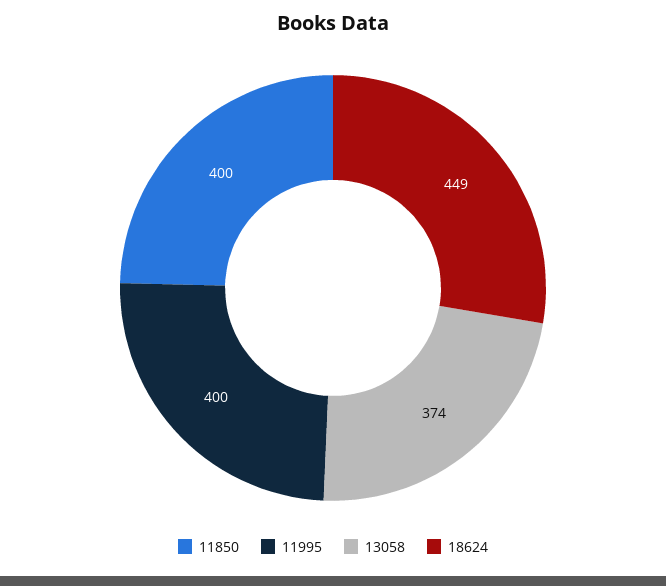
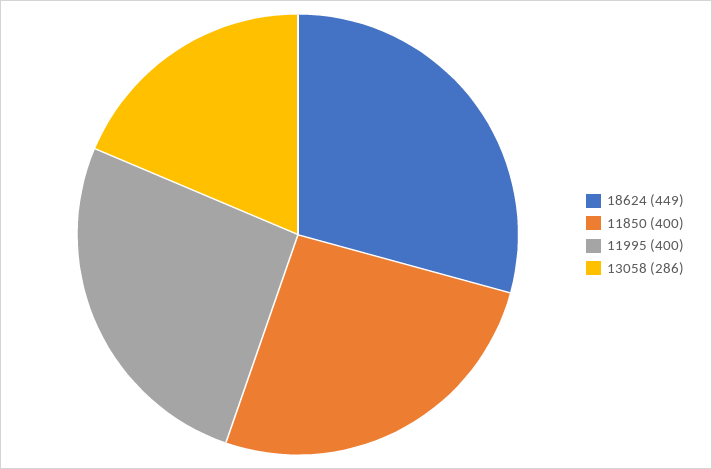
13058: 374 -> 286

